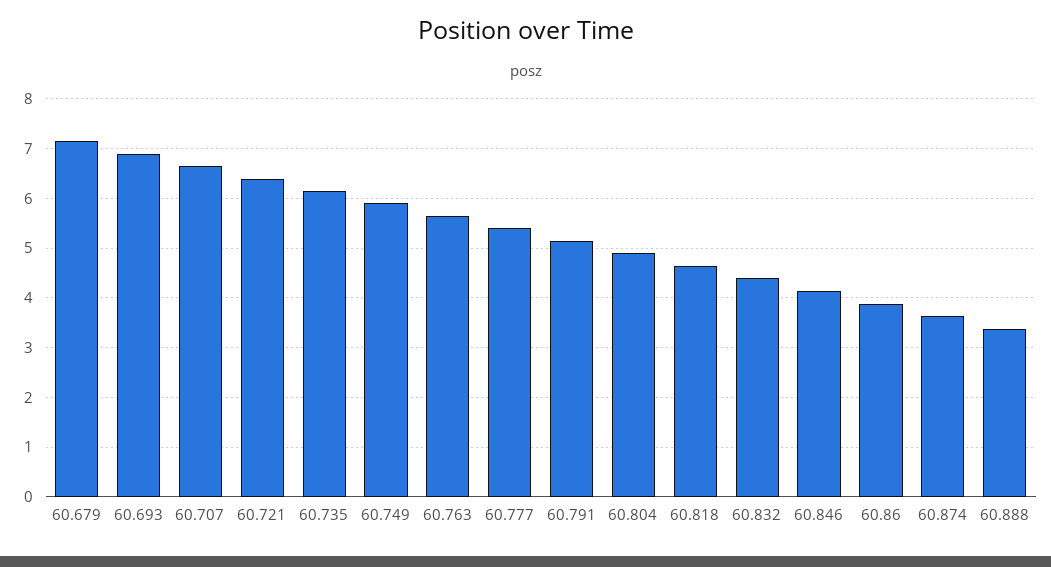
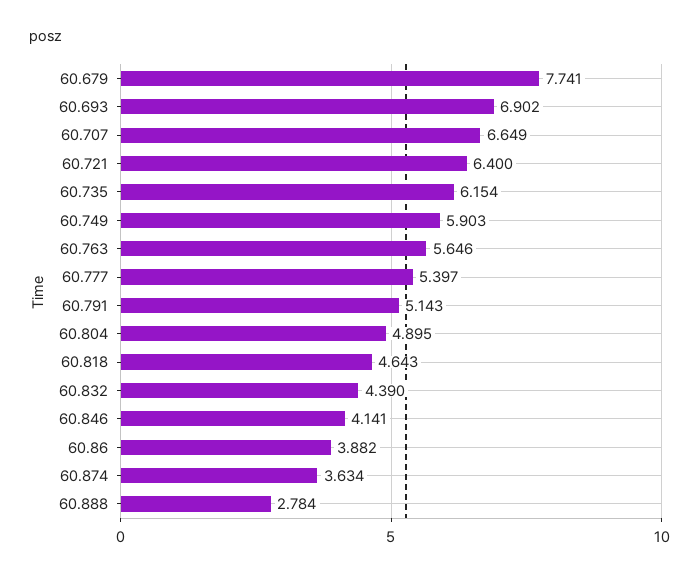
60.679: 7.2 -> 7.741
60.888: 3.4 -> 2.784

